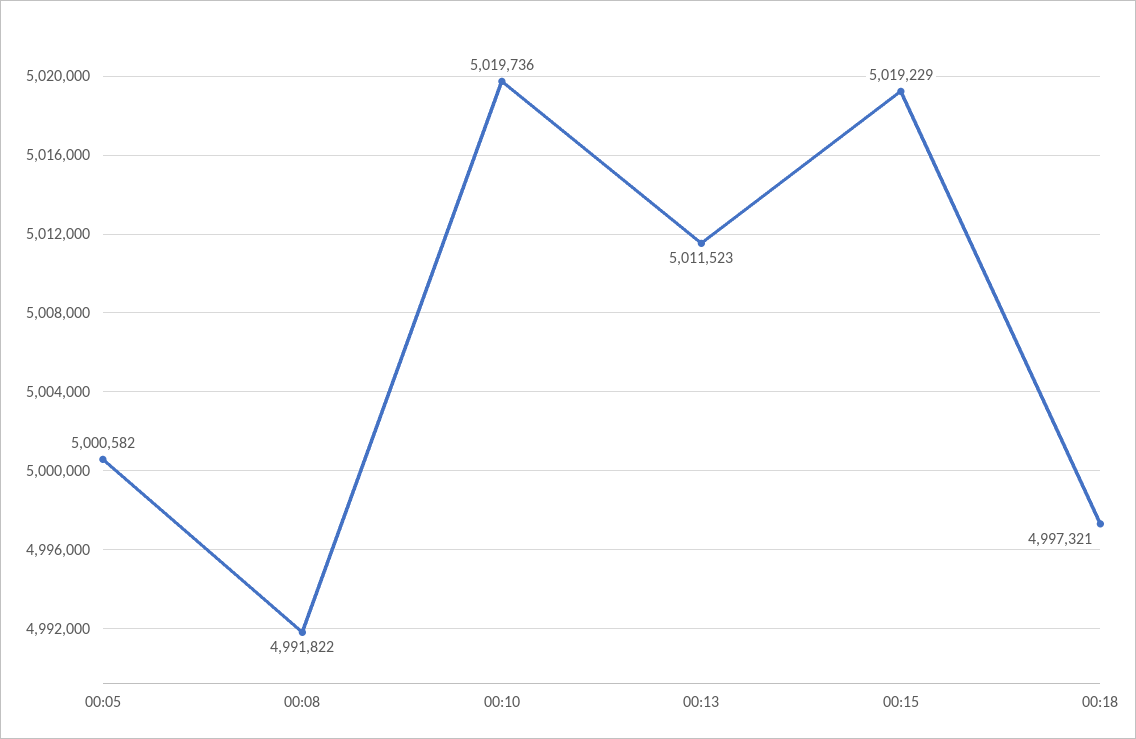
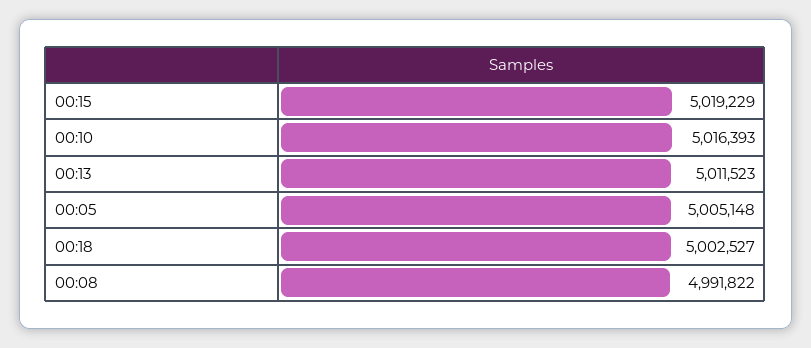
00:05: 5000582 -> 5005148
00:10: 5019736 -> 5016393
00:18: 4997321 -> 5002527

